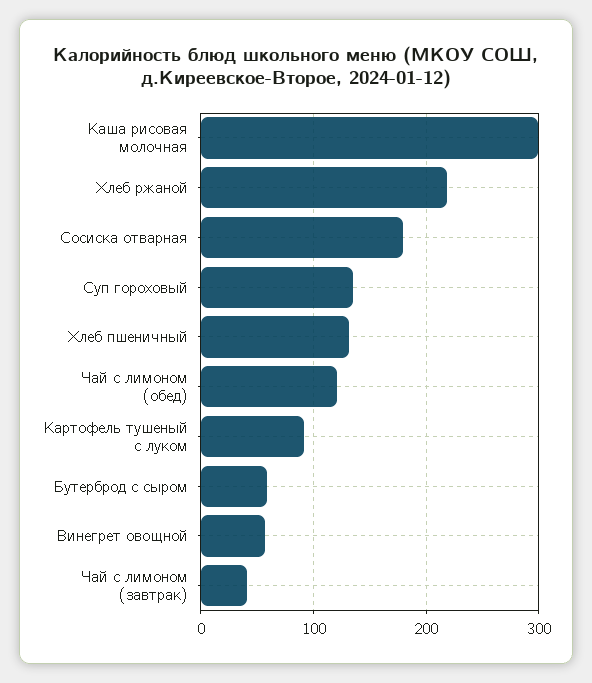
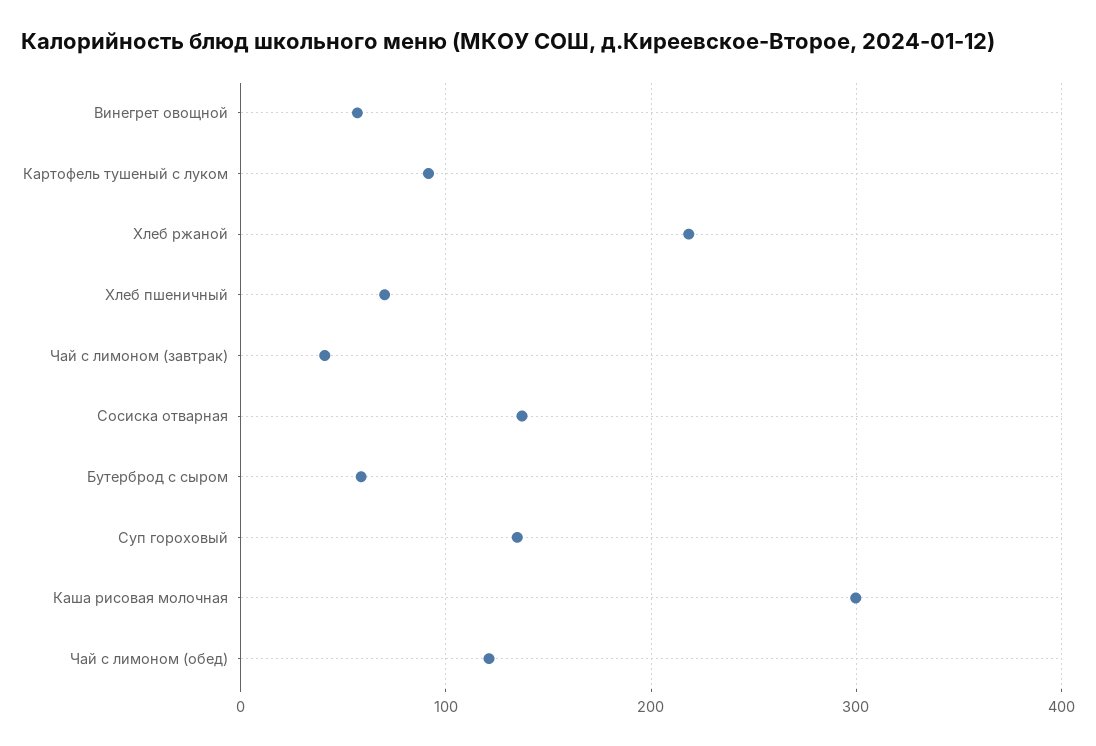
Сосиска отварная: 180 -> 140
Хлеб пшеничный: 130 -> 70

